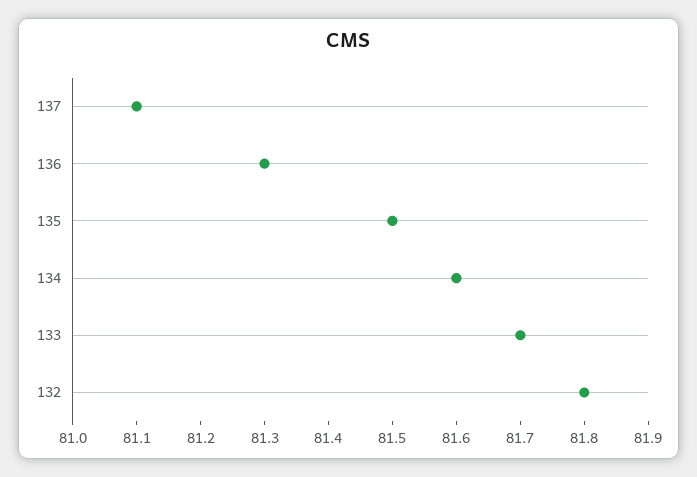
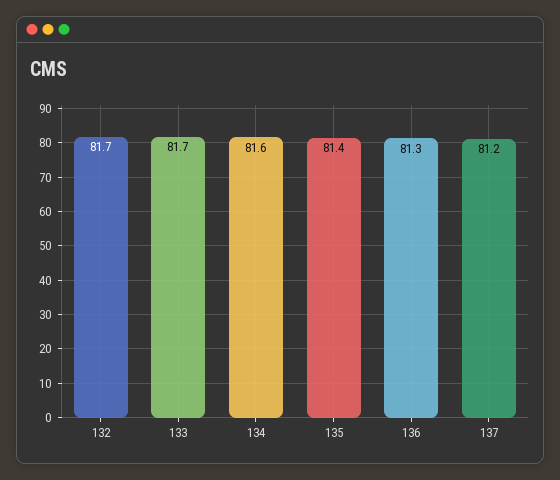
137: 81.1 -> 81.2
135: 81.5 -> 81.4
132: 81.8 -> 81.7

